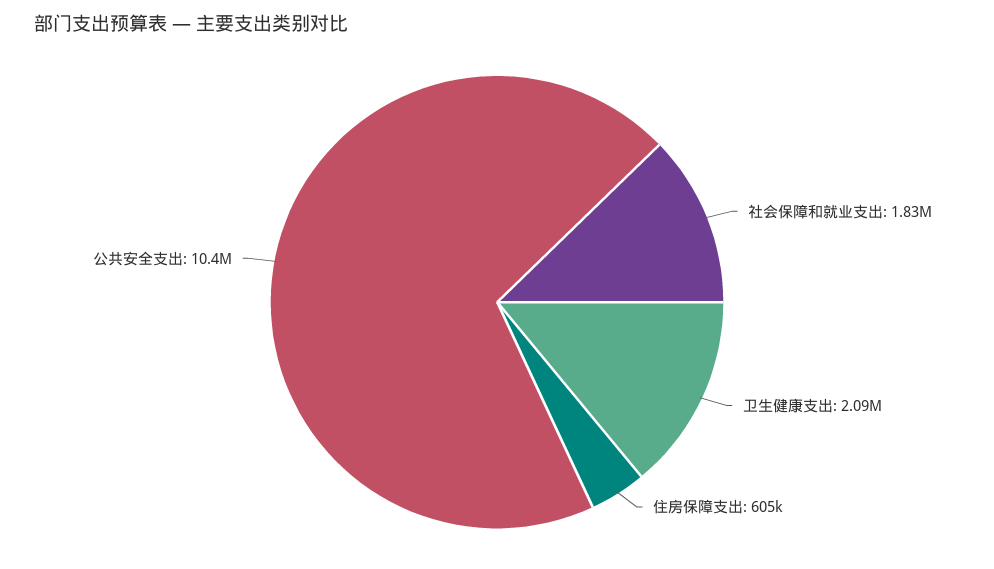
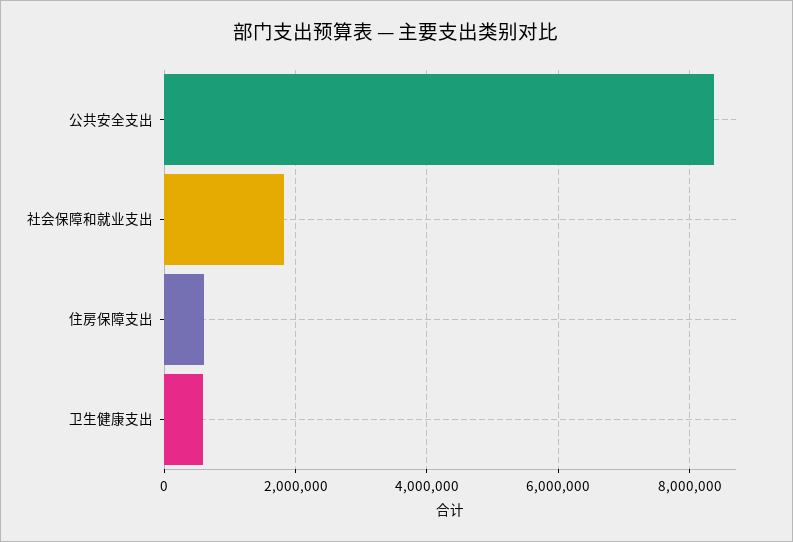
卫生健康支出: 2090000 -> 600000
公共安全支出: 10400000 -> 8400000

